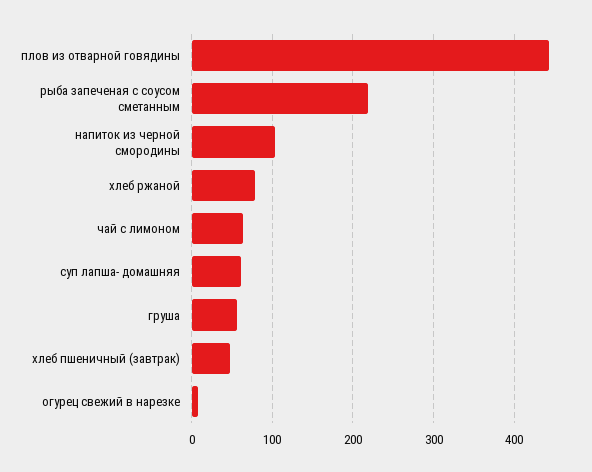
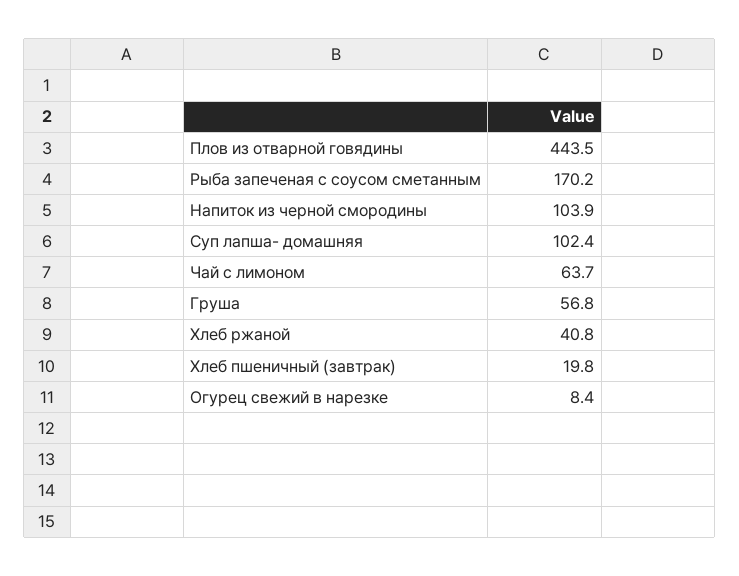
рыба запеченая с соусом сметанным: 220 -> 170.2
хлеб ржаной: 80 -> 40.8
суп лапша- домашняя: 60 -> 102.4
хлеб пшеничный (завтрак): 50 -> 19.8

